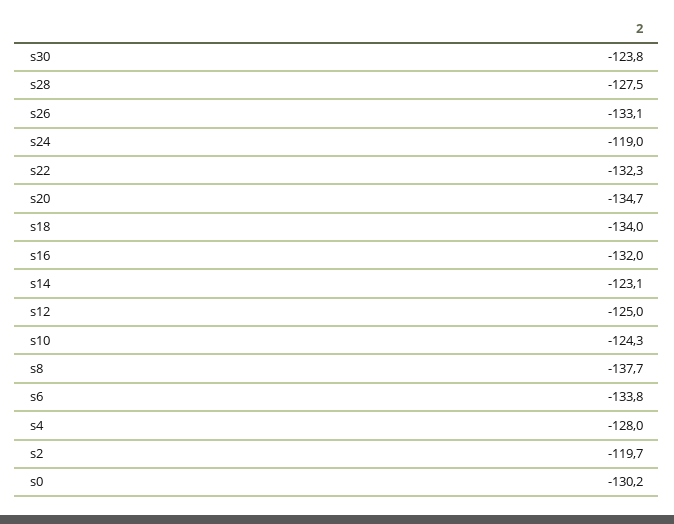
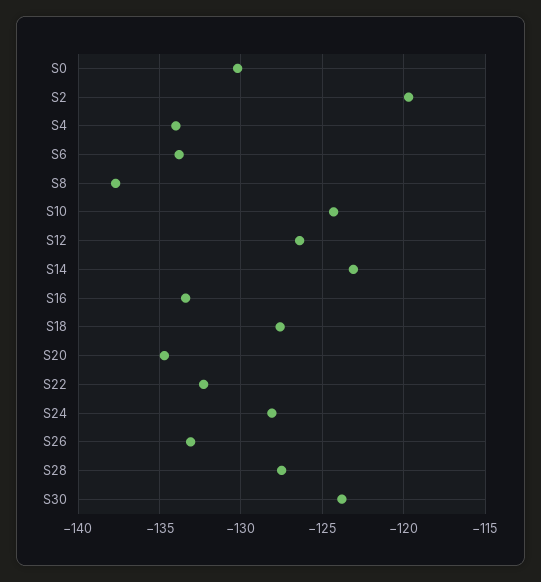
s24: -119 -> -128
s18: -134 -> -127.5
s16: -132 -> -133.5
s12: -125 -> -126.5
s4: -128 -> -134

